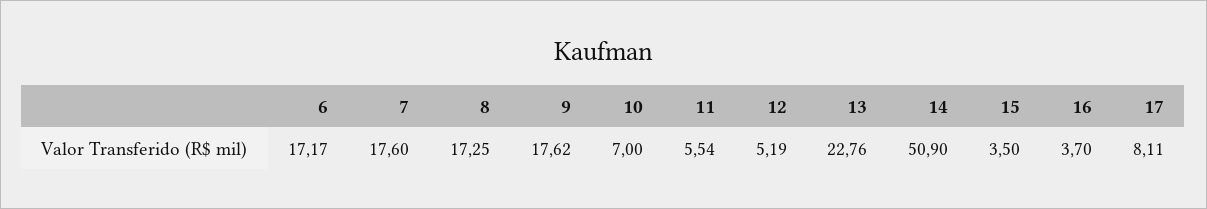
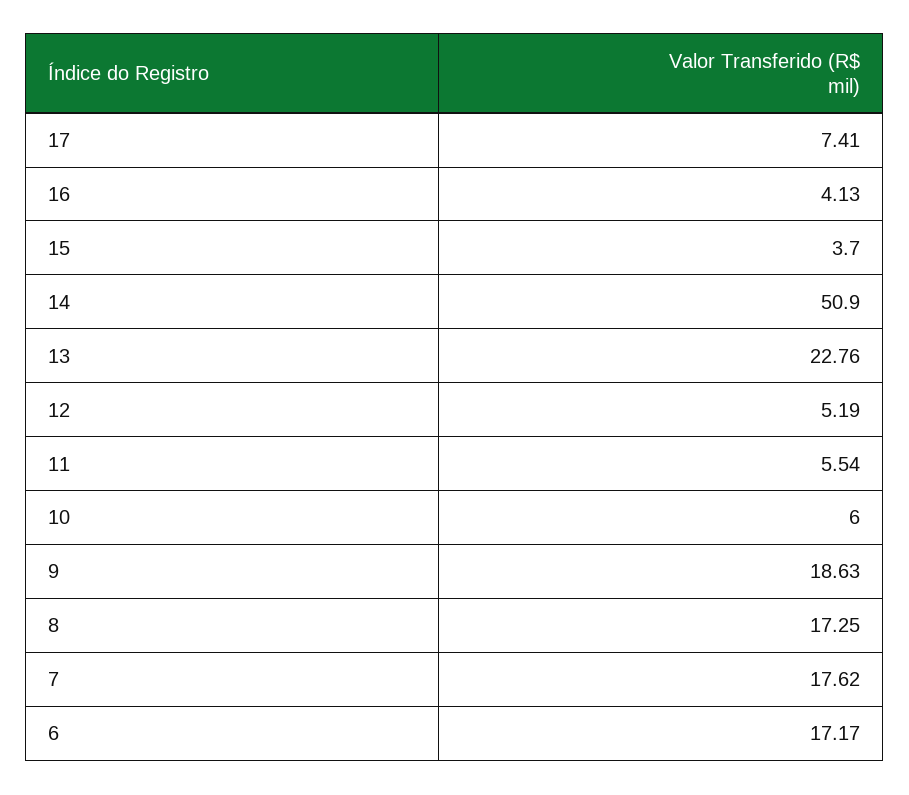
7: 17.6 -> 17.62
9: 17.62 -> 18.63
10: 7 -> 6
15: 3.5 -> 3.7
16: 3.7 -> 4.13
17: 8.11 -> 7.41

